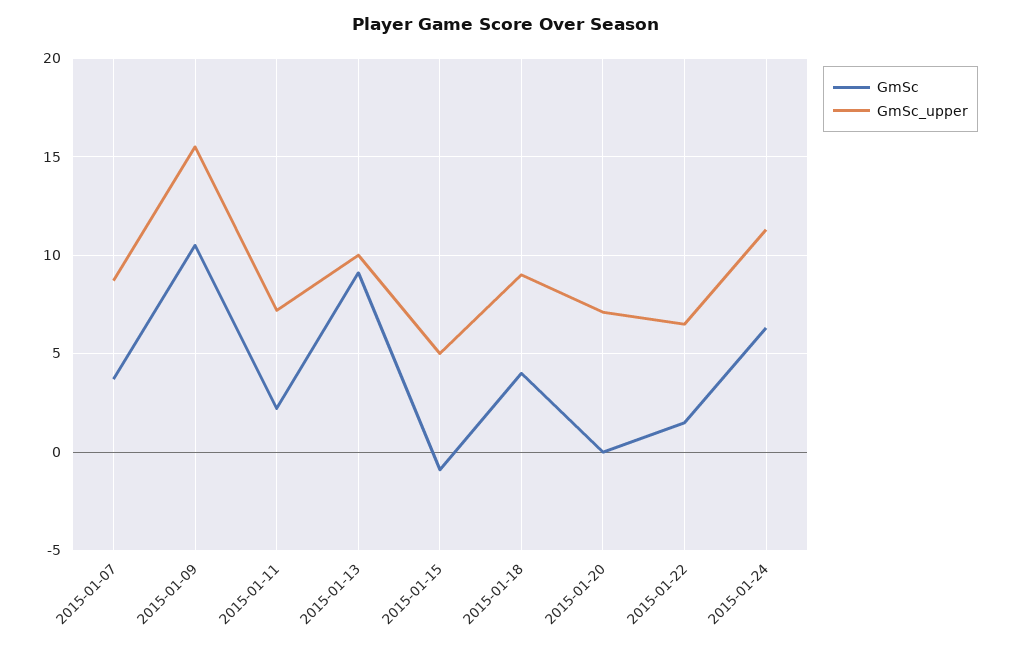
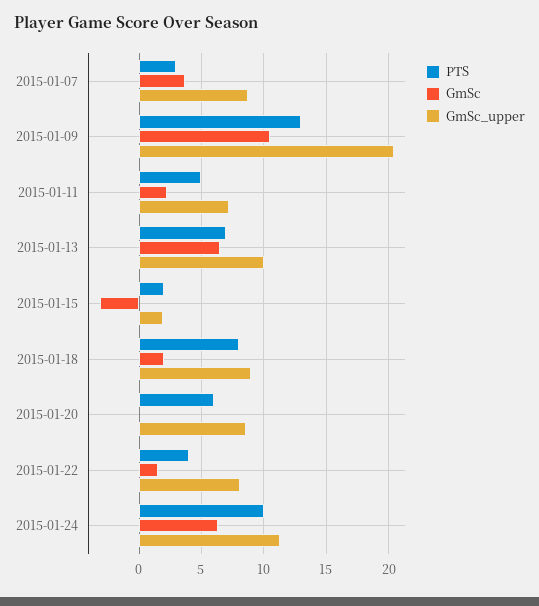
GmSc_upper, 2015-01-09: 15.5 -> 20.5
GmSc, 2015-01-13: 9 -> 6.5
GmSc, 2015-01-15: -1 -> -3
GmSc_upper, 2015-01-15: 5 -> 2
GmSc, 2015-01-18: 4 -> 2
GmSc_upper, 2015-01-20: 7 -> 8.5
GmSc_upper, 2015-01-22: 6.5 -> 8
PTS, 2015-01-07: none -> 3
PTS, 2015-01-09: none -> 13
PTS, 2015-01-11: none -> 5
PTS, 2015-01-13: none -> 7
PTS, 2015-01-15: none -> 2
PTS, 2015-01-18: none -> 8
PTS, 2015-01-20: none -> 6
PTS, 2015-01-22: none -> 4
PTS, 2015-01-24: none -> 10

